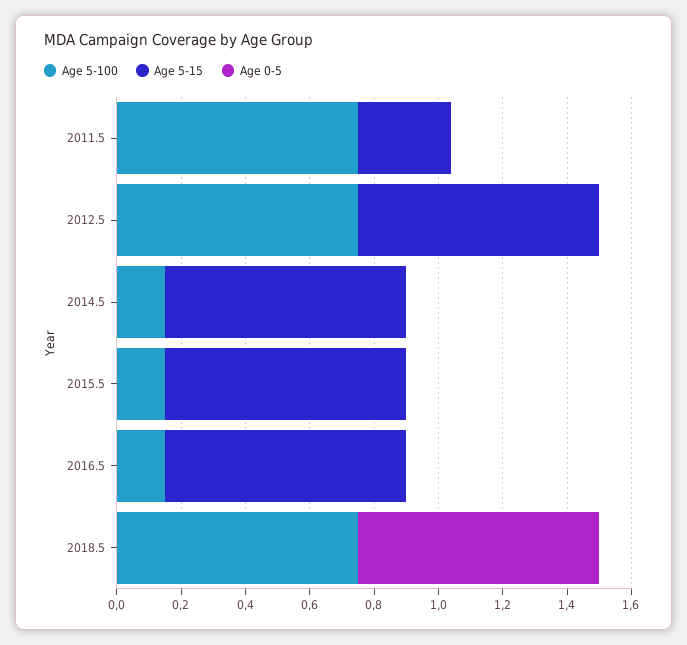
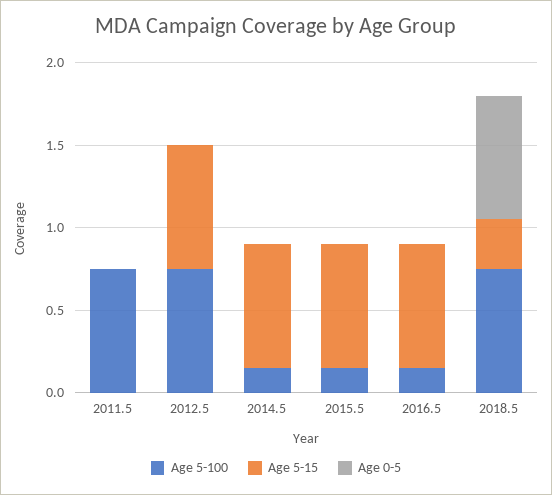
Age 5-15, 2011.5: 0.3 -> 0
Age 5-15, 2018.5: 0 -> 0.3

